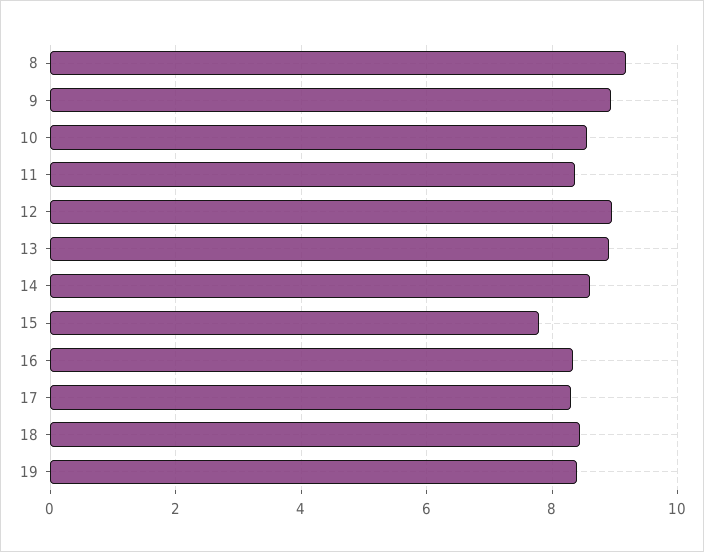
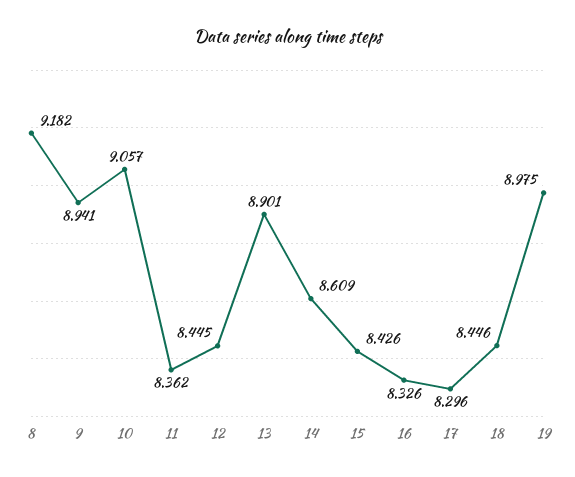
10: 8.6 -> 9.057
12: 9 -> 8.445
15: 7.8 -> 8.426
19: 8.4 -> 8.975

